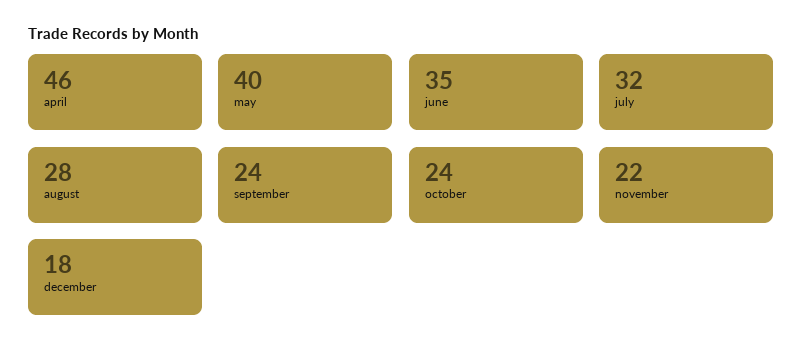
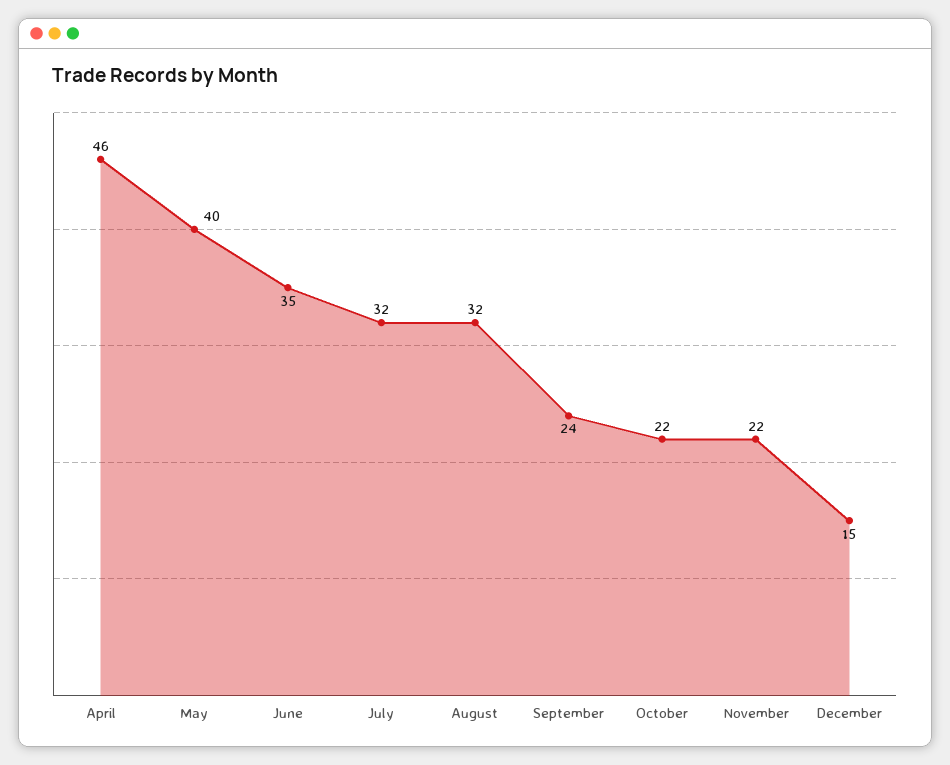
august: 28 -> 32
october: 24 -> 22
december: 18 -> 15

